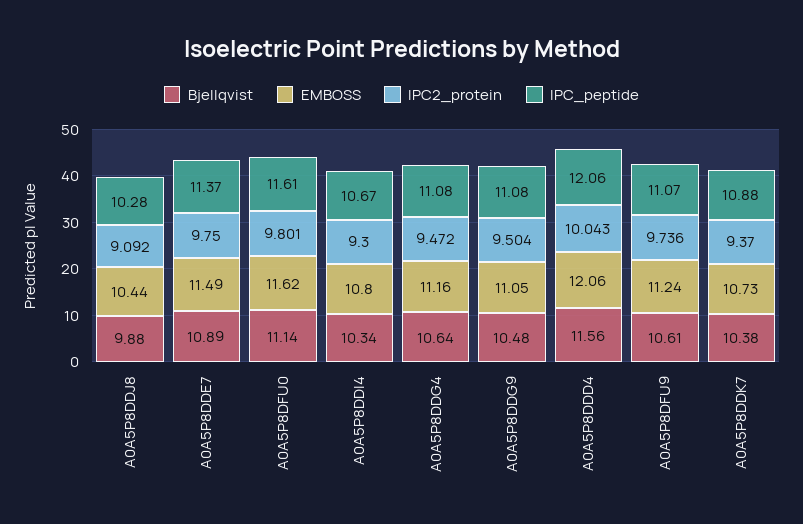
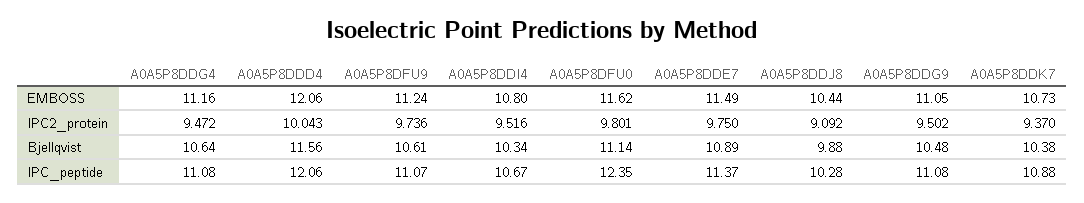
IPC_peptide, A0A5P8DFU0: 11.61 -> 12.35
IPC2_protein, A0A5P8DDI4: 9.3 -> 9.516
IPC2_protein, A0A5P8DDG9: 9.504 -> 9.502

